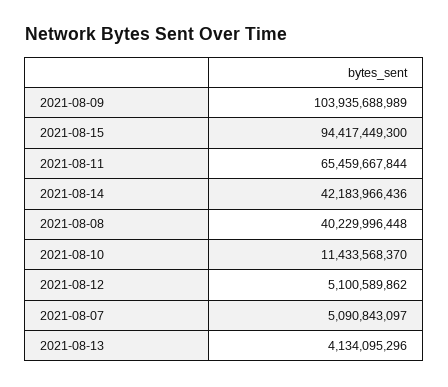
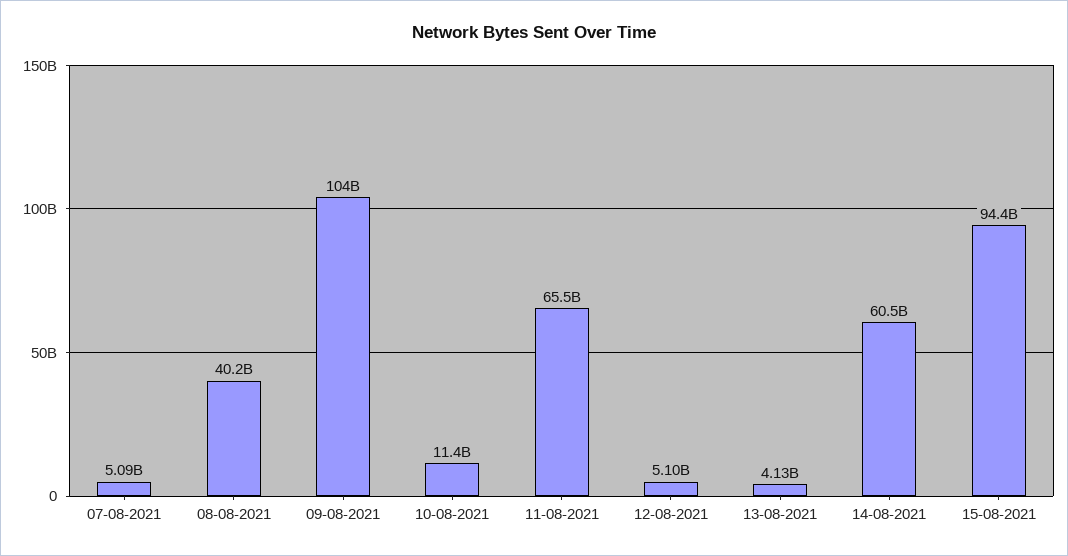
2021-08-14: 42183966436 -> 60500000000

